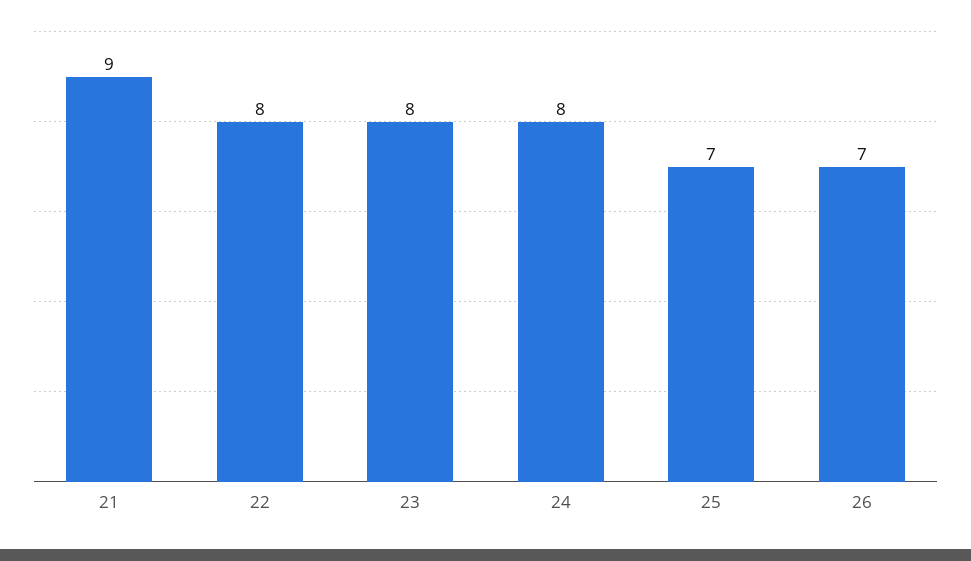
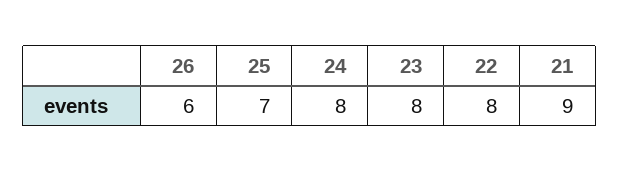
26: 7 -> 6

